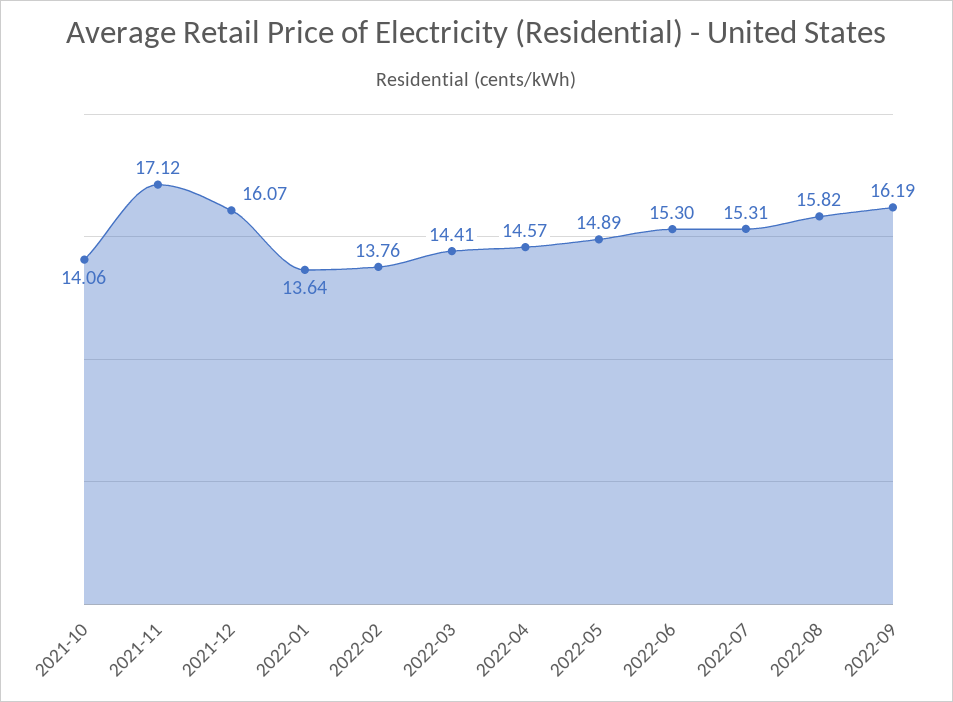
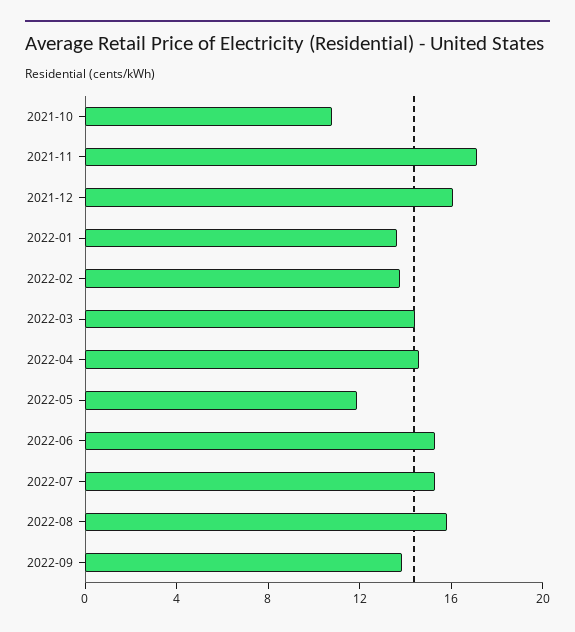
2021-10: 14.06 -> 11
2022-05: 14.89 -> 12
2022-09: 16.19 -> 14

